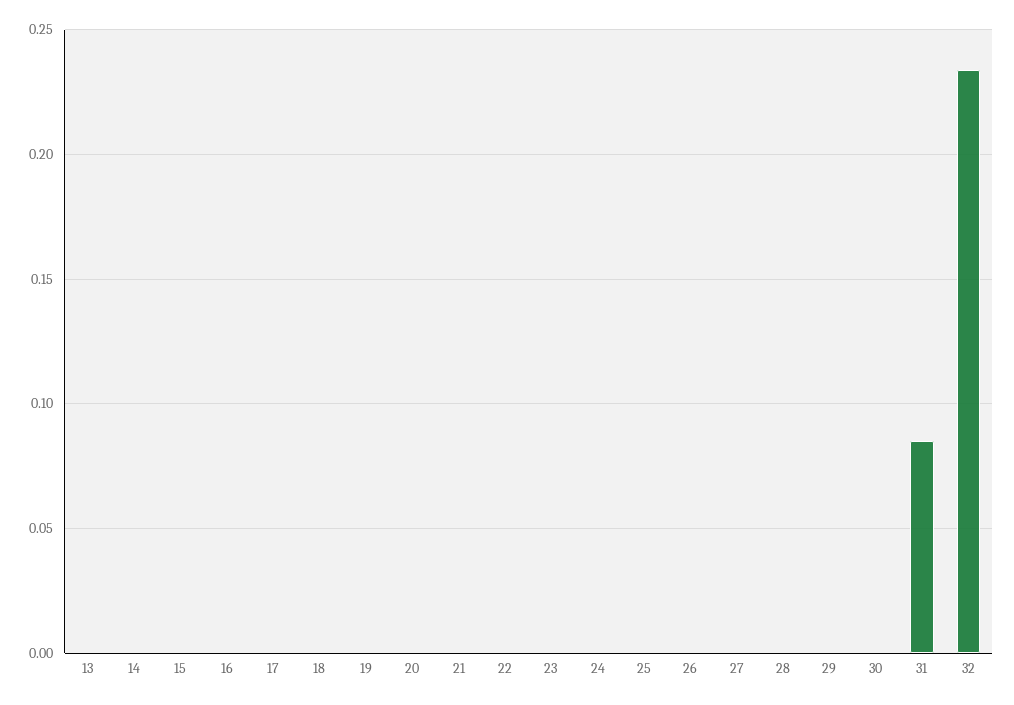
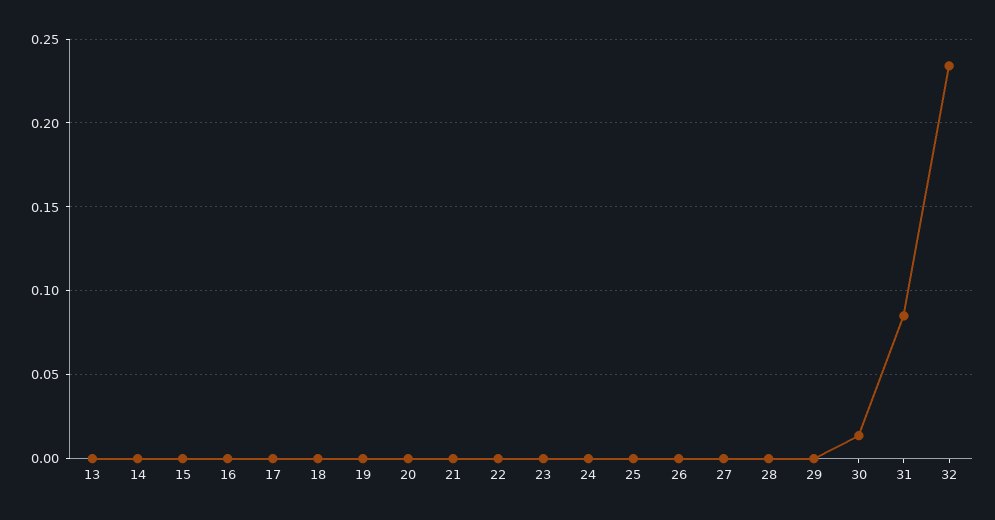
30: 0 -> 0.015

